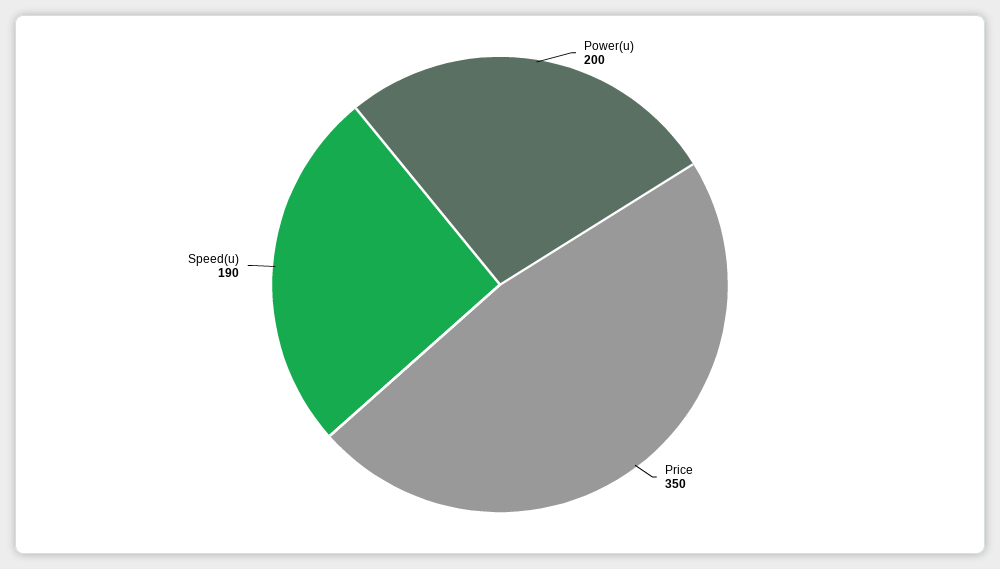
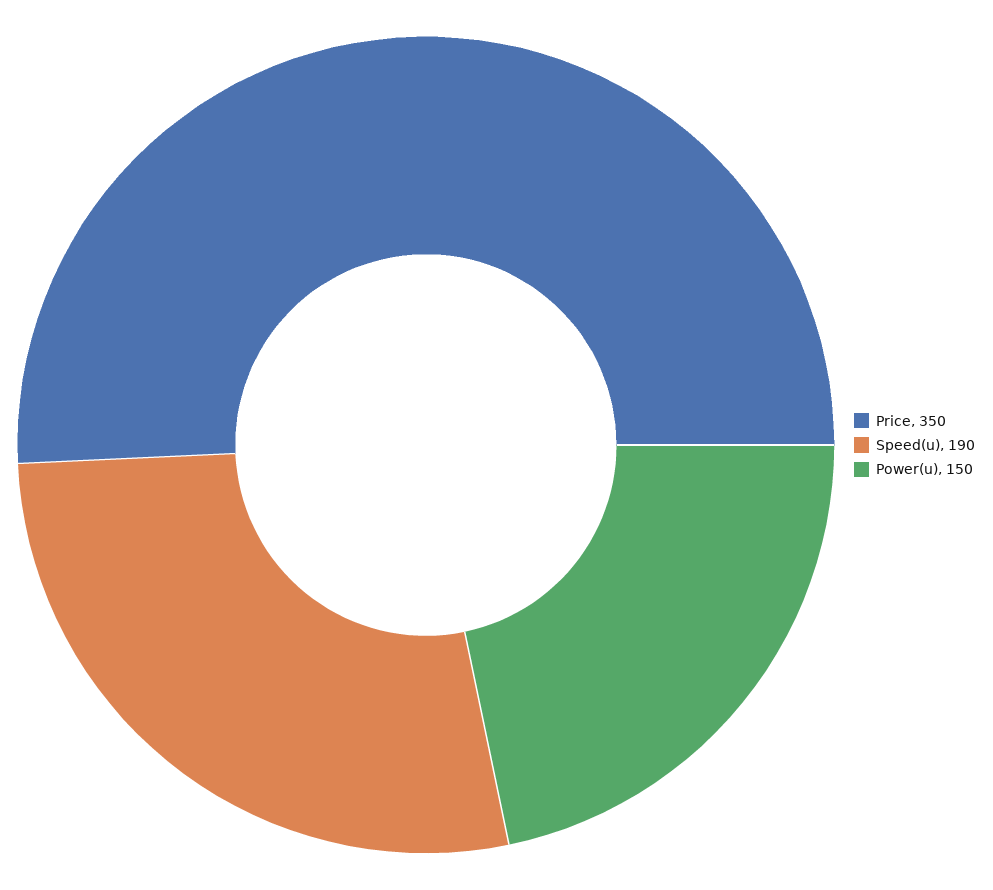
Power(u): 200 -> 150

